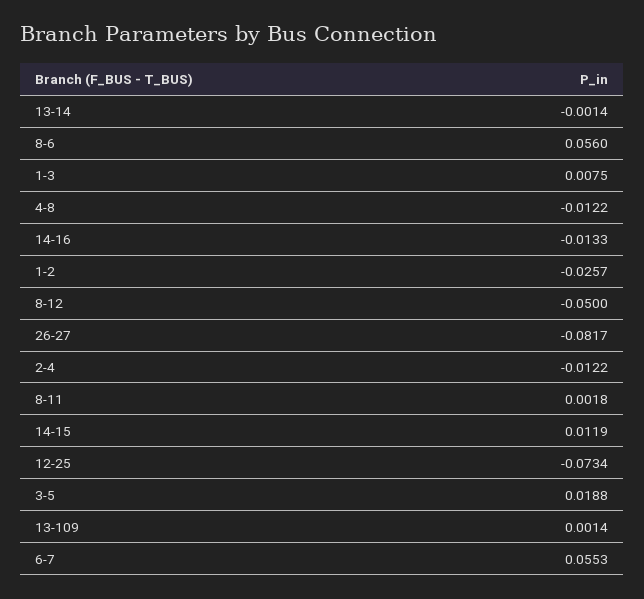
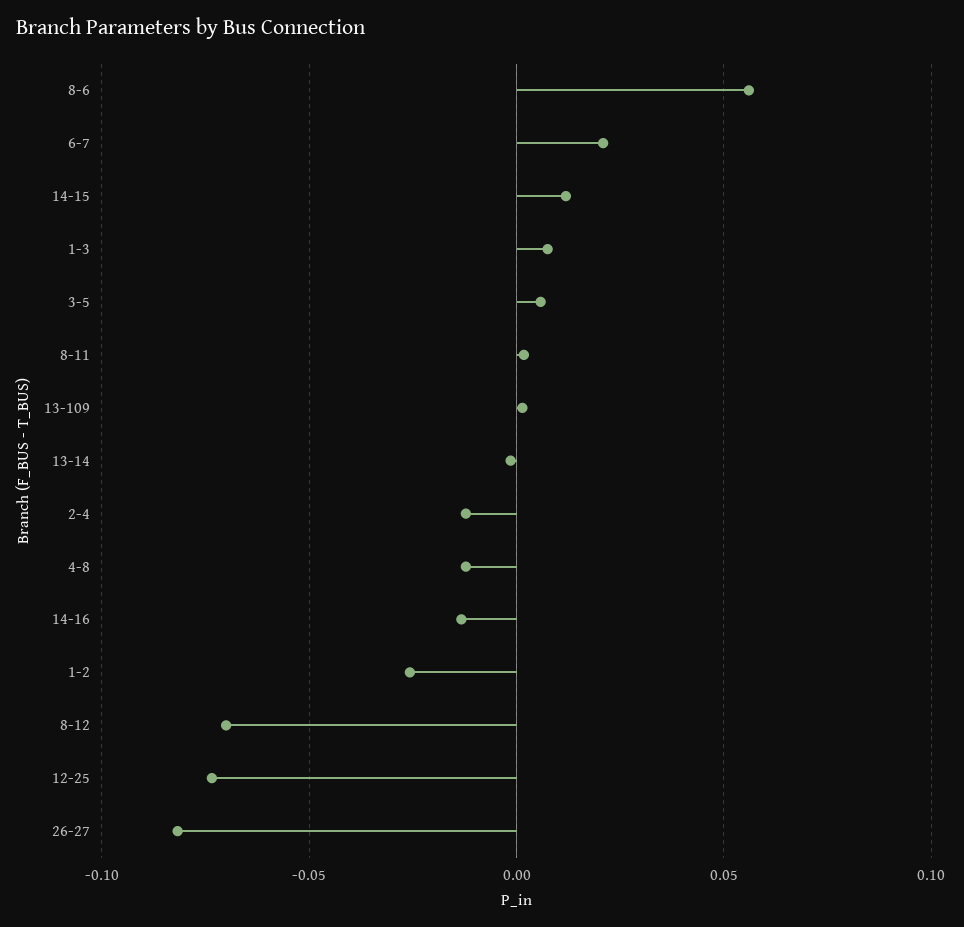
8-12: -0.05 -> -0.07
3-5: 0.0188 -> 0.005
6-7: 0.0553 -> 0.02

